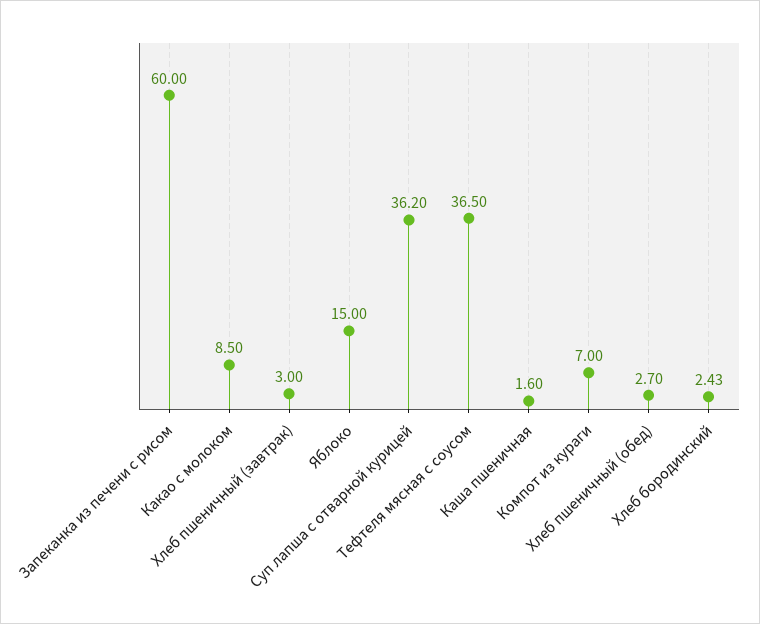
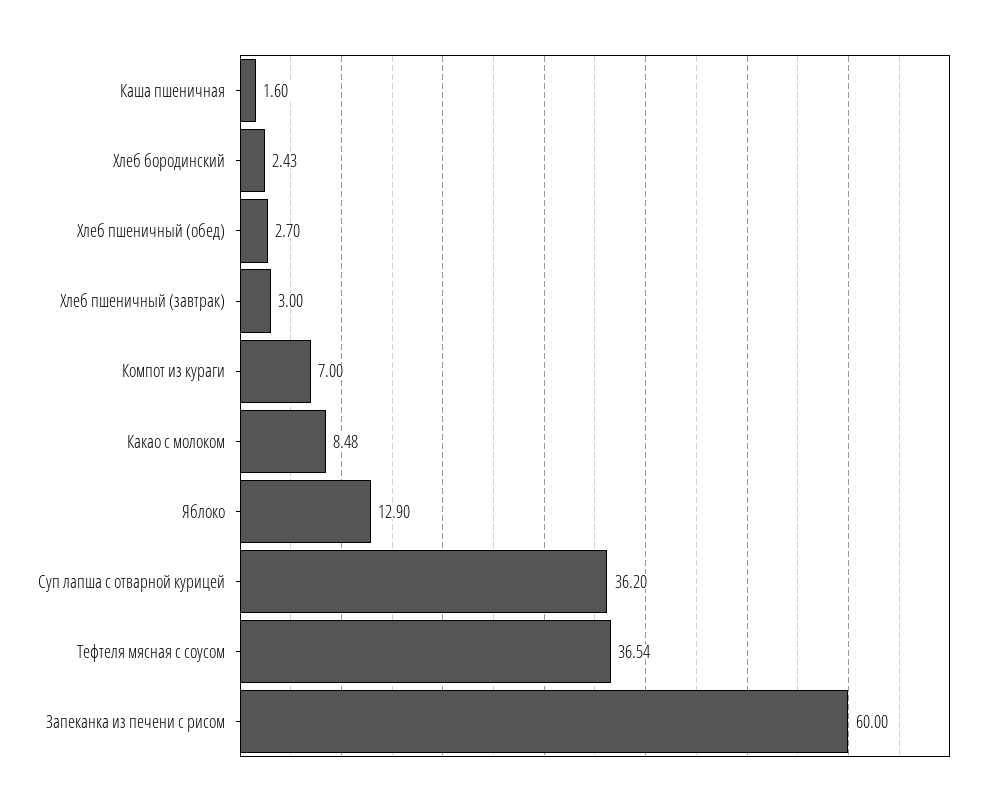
Какао с молоком: 8.5 -> 8.48
Яблоко: 15 -> 12.9
Тефтеля мясная с соусом: 36.5 -> 36.54

